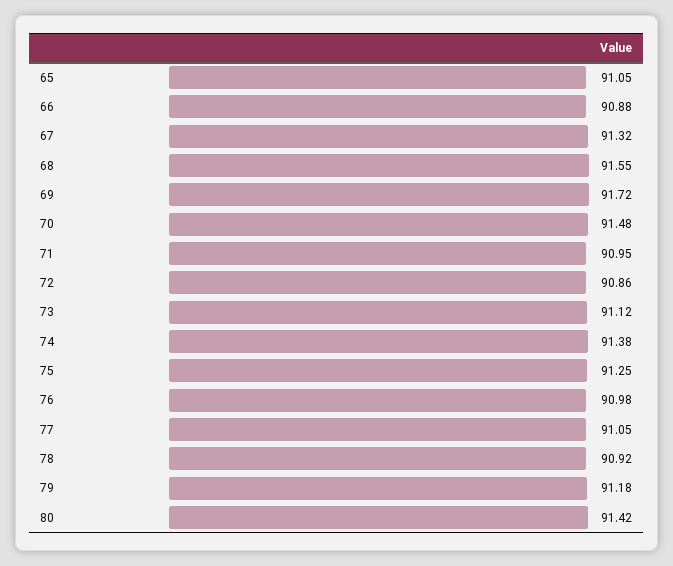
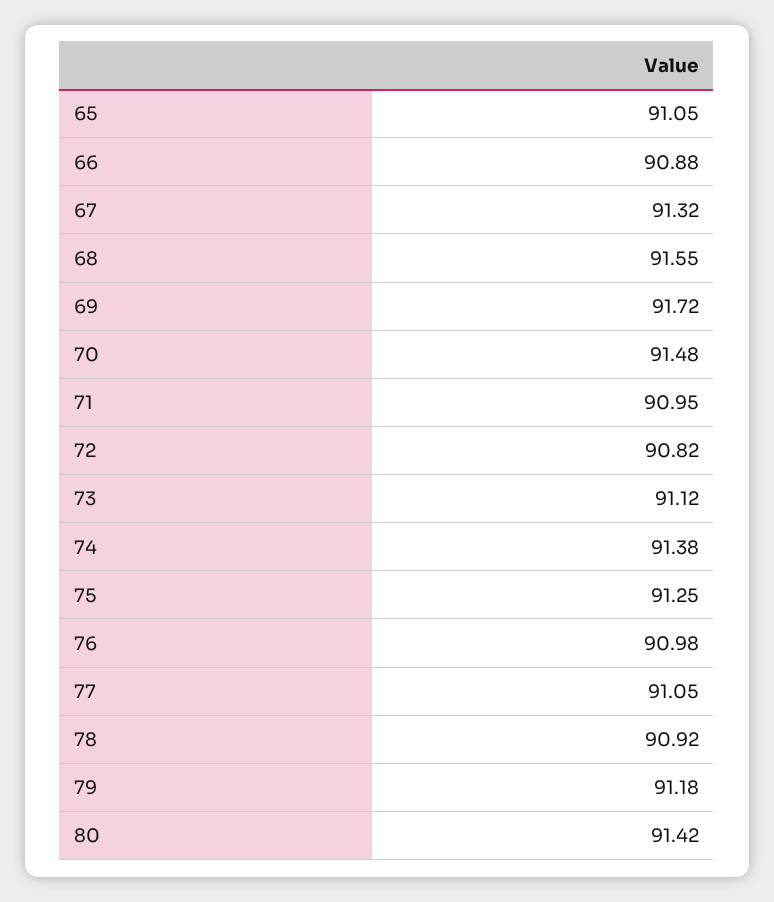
72: 90.86 -> 90.82

